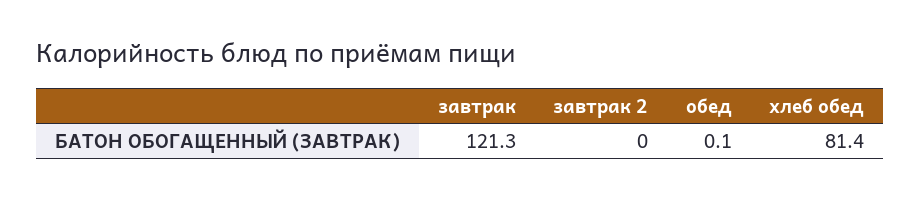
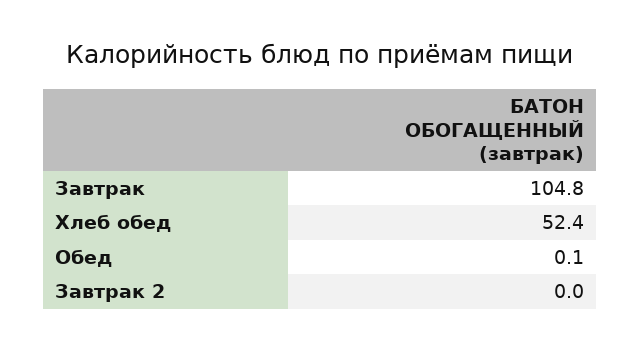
завтрак: 121.3 -> 104.8
хлеб обед: 81.4 -> 52.4

